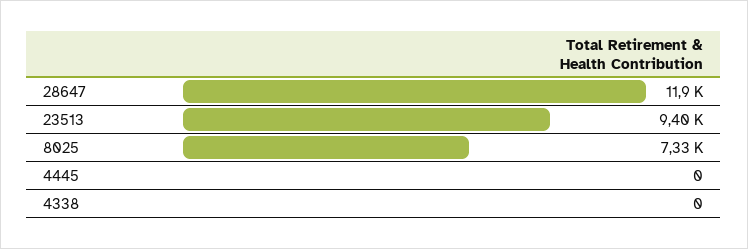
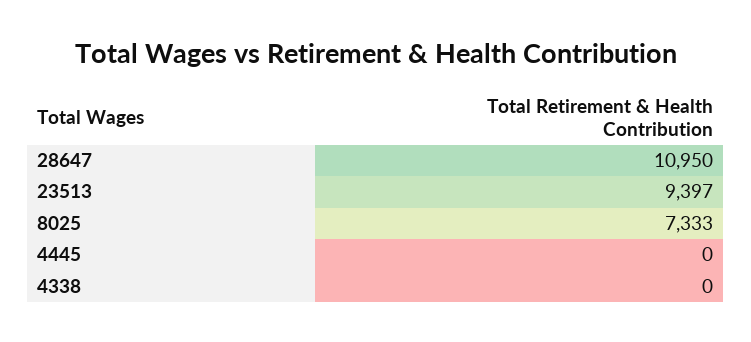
28647: 11900 -> 10950

